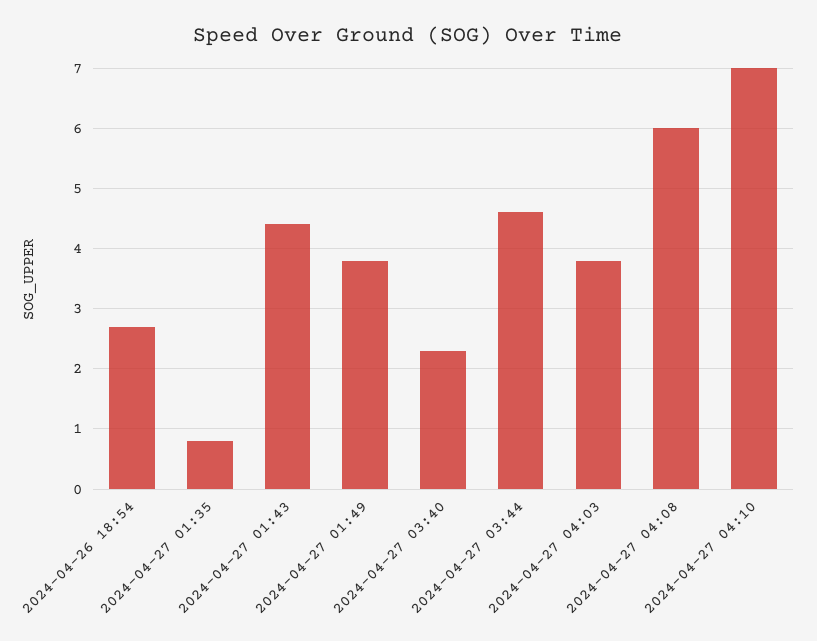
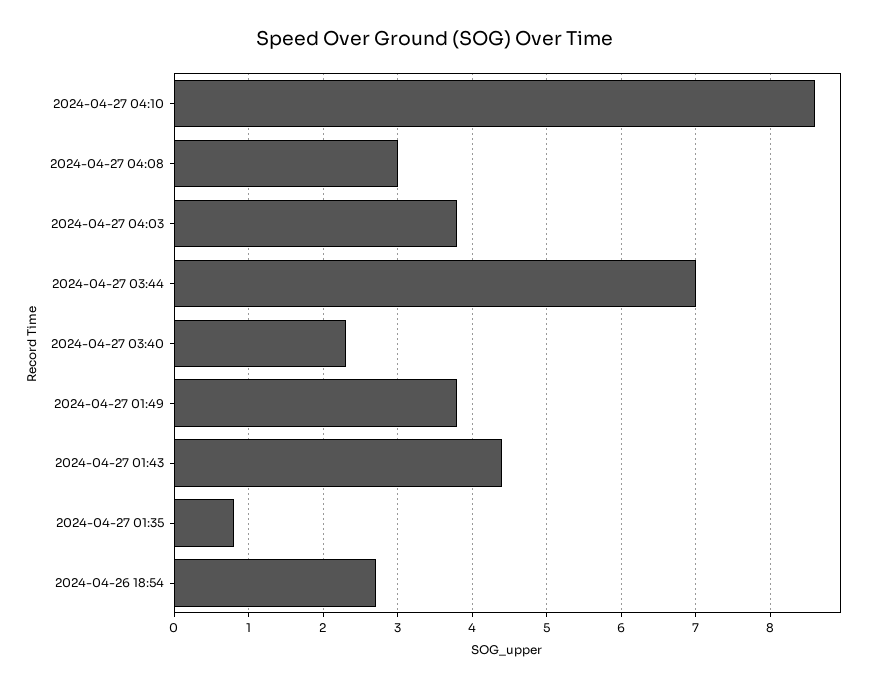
2024-04-27 03:44: 4.6 -> 7
2024-04-27 04:08: 6 -> 3
2024-04-27 04:10: 7 -> 8.6

